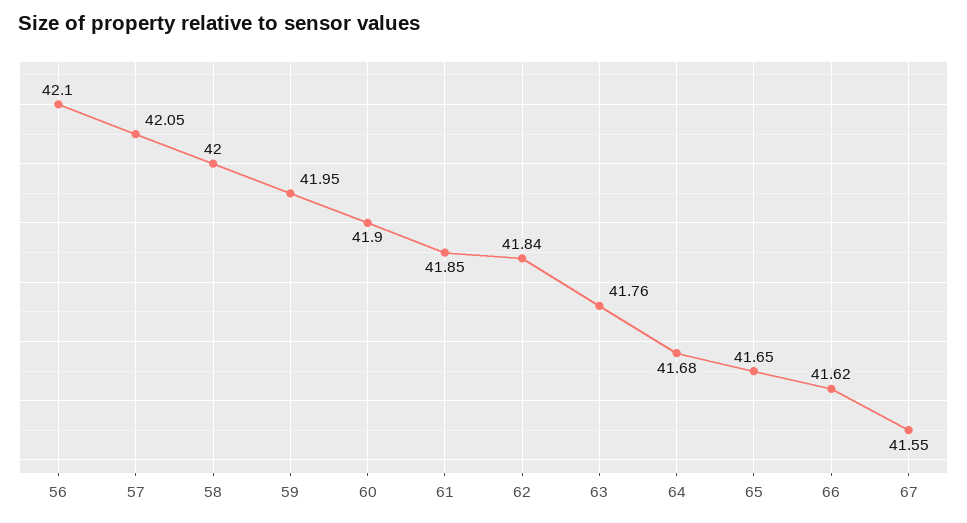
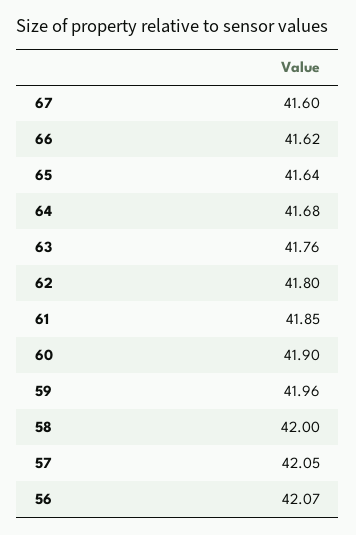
56: 42.1 -> 42.07
59: 41.95 -> 41.96
62: 41.84 -> 41.8
65: 41.65 -> 41.64
67: 41.55 -> 41.6

